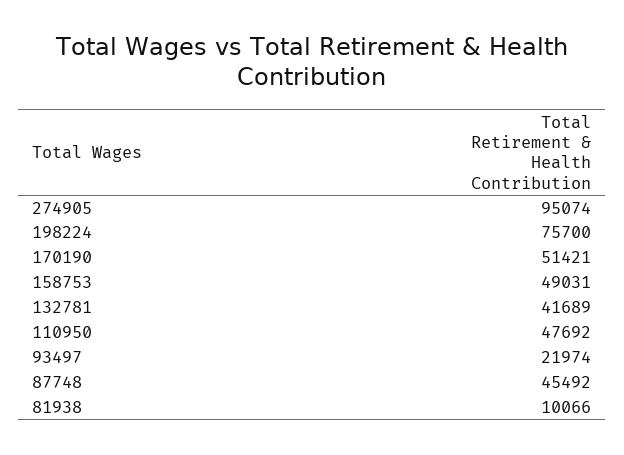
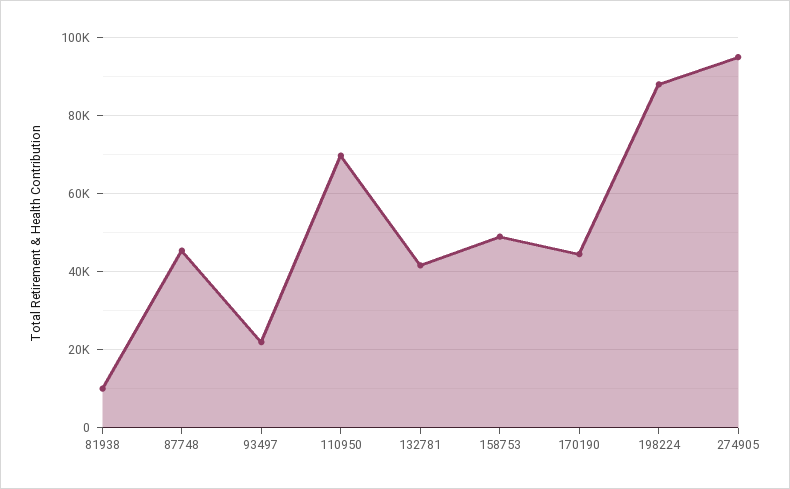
198224: 75700 -> 88000
170190: 51421 -> 44000
110950: 47692 -> 70000

